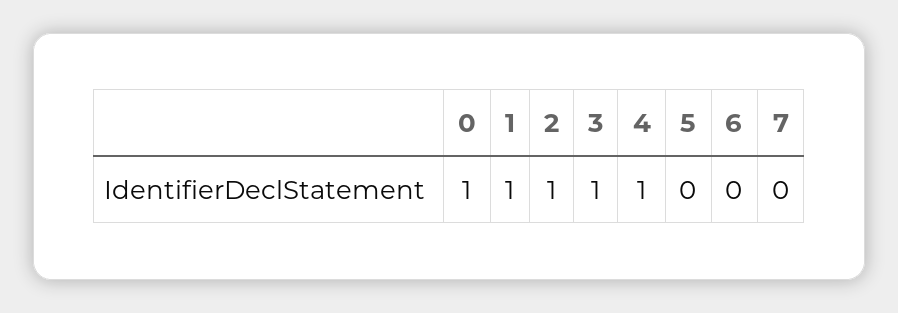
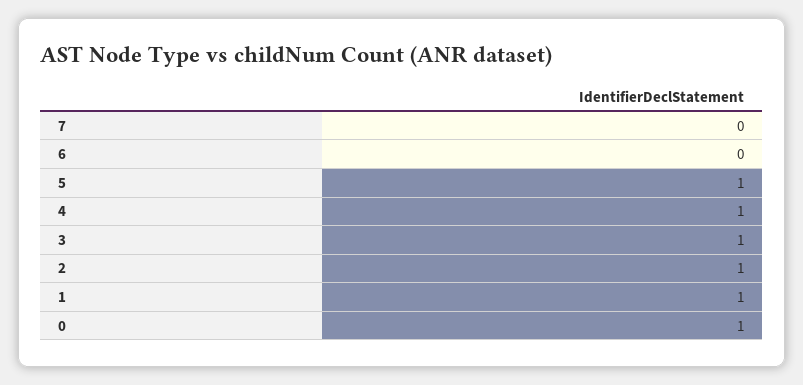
5: 0 -> 1

